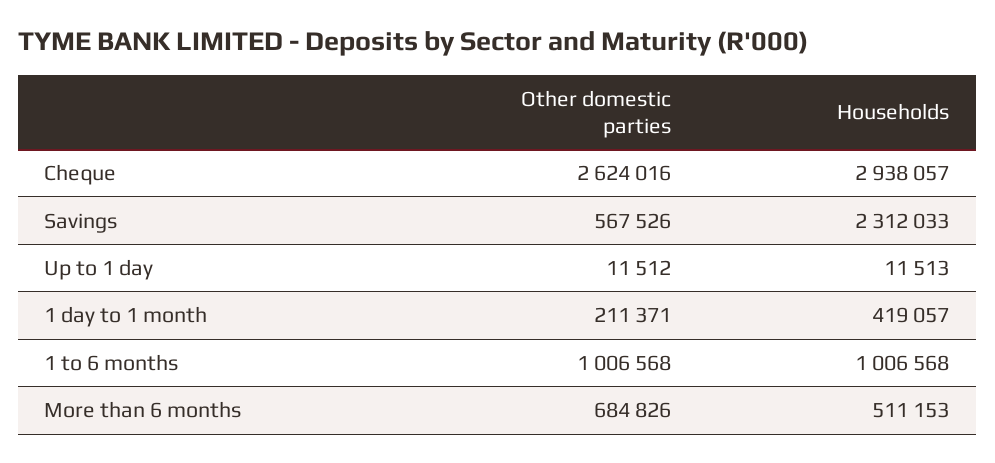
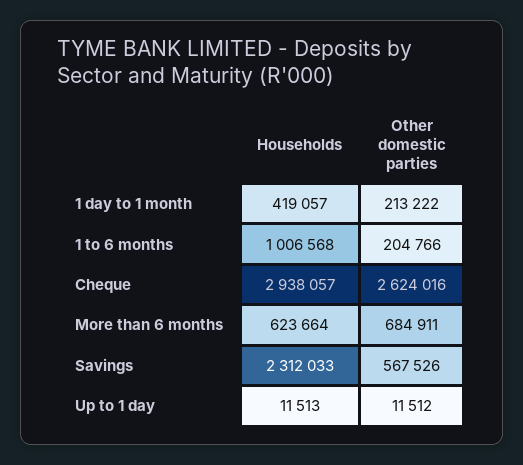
Other domestic parties, 1 day to 1 month: 211371 -> 213222
Other domestic parties, 1 to 6 months: 1006568 -> 204766
Other domestic parties, More than 6 months: 684826 -> 684911
Households, More than 6 months: 511153 -> 623664

